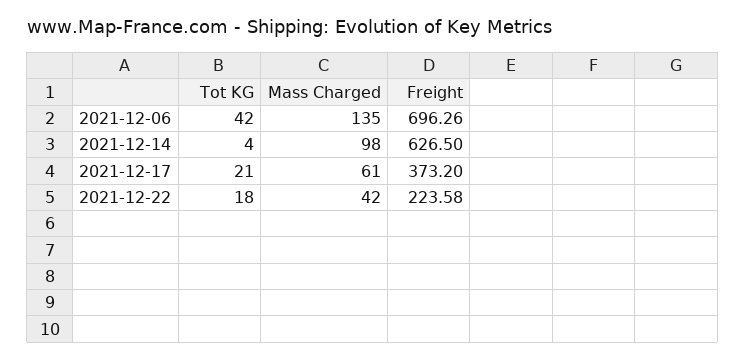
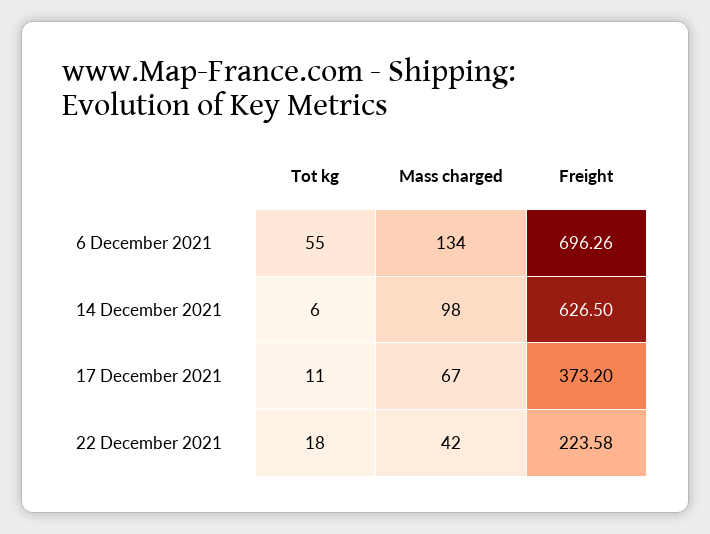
Tot KG, 2021-12-06: 42 -> 55
Mass Charged, 2021-12-06: 135 -> 134
Tot KG, 2021-12-14: 4 -> 6
Tot KG, 2021-12-17: 21 -> 11
Mass Charged, 2021-12-17: 61 -> 67

